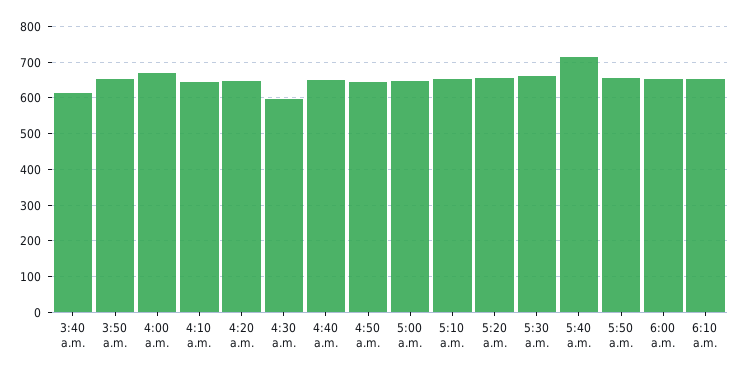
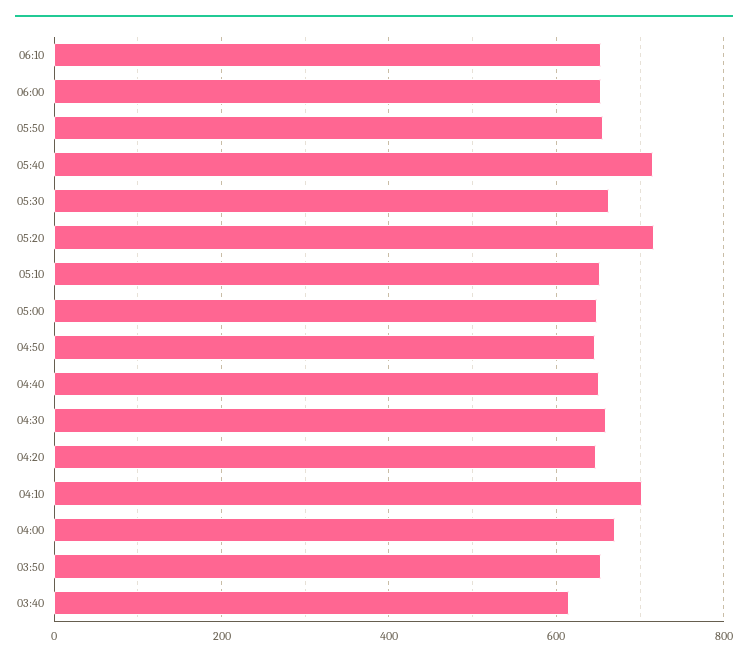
4:10 a.m.: 640 -> 700
4:30 a.m.: 600 -> 660
5:20 a.m.: 660 -> 720

